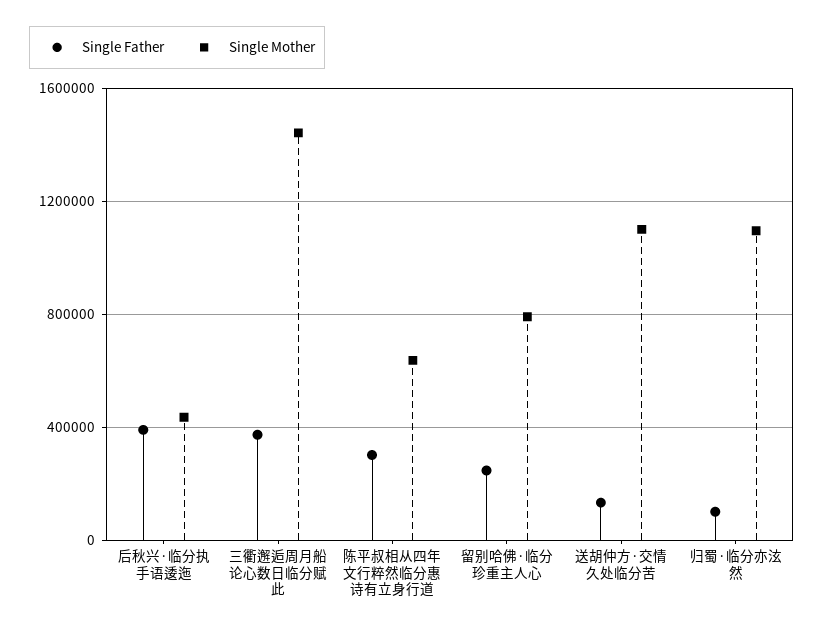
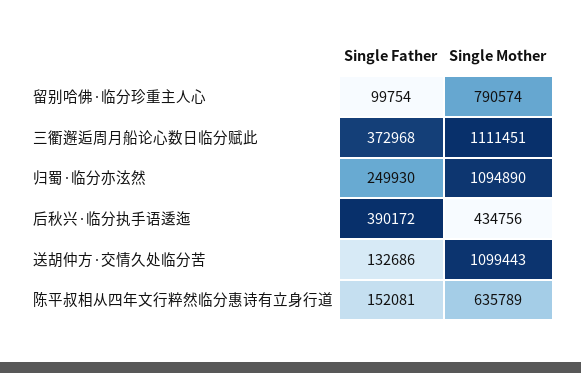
Single Mother, 三衢邂逅周月船论心数日临分赋此: 1450000 -> 1111451
Single Father, 陈平叔相从四年文行粹然临分惠诗有立身行道: 300000 -> 152081
Single Father, 留别哈佛·临分珍重主人心: 250000 -> 99754
Single Father, 归蜀·临分亦泫然: 100000 -> 249930

